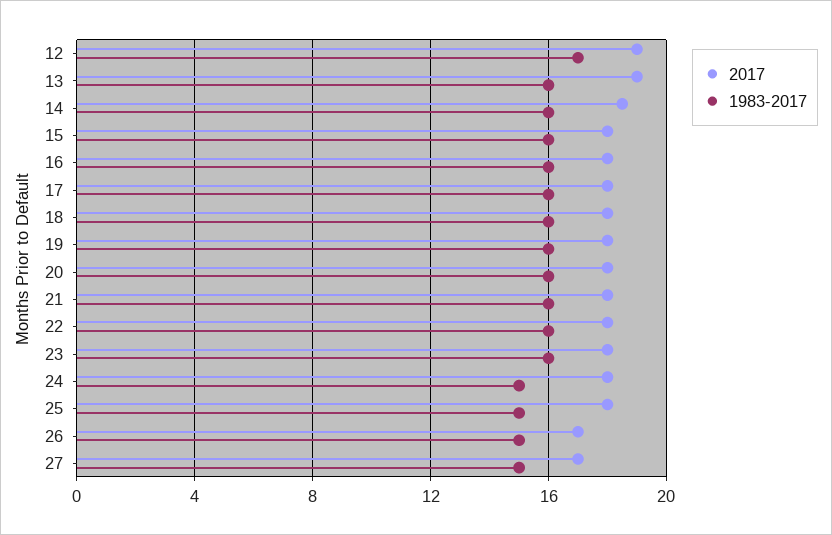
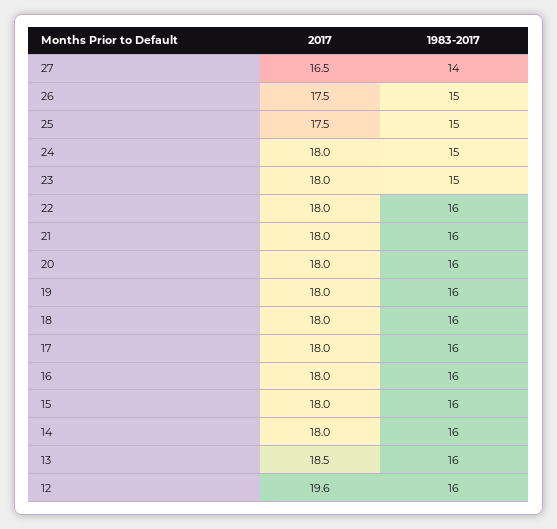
2017, 12: 19 -> 19.6
1983-2017, 12: 17 -> 16
2017, 13: 19 -> 18.5
2017, 14: 18.5 -> 18
1983-2017, 23: 16 -> 15
2017, 25: 18 -> 17.5
2017, 26: 17 -> 17.5
2017, 27: 17 -> 16.5
1983-2017, 27: 15 -> 14

